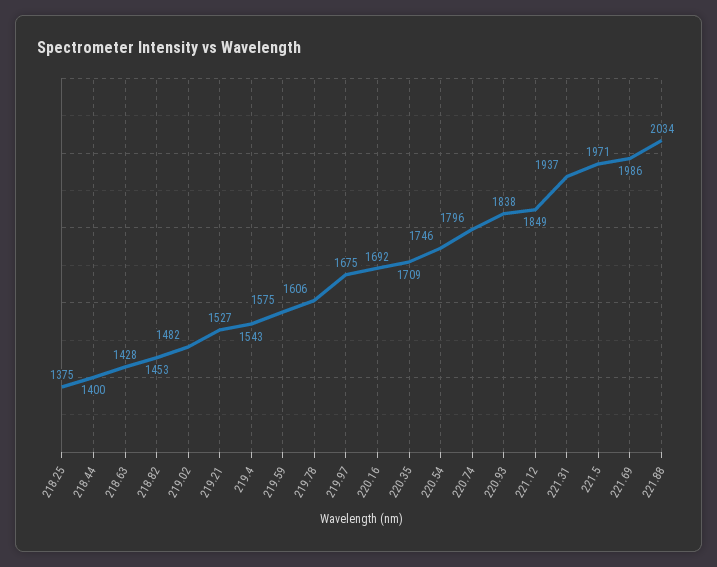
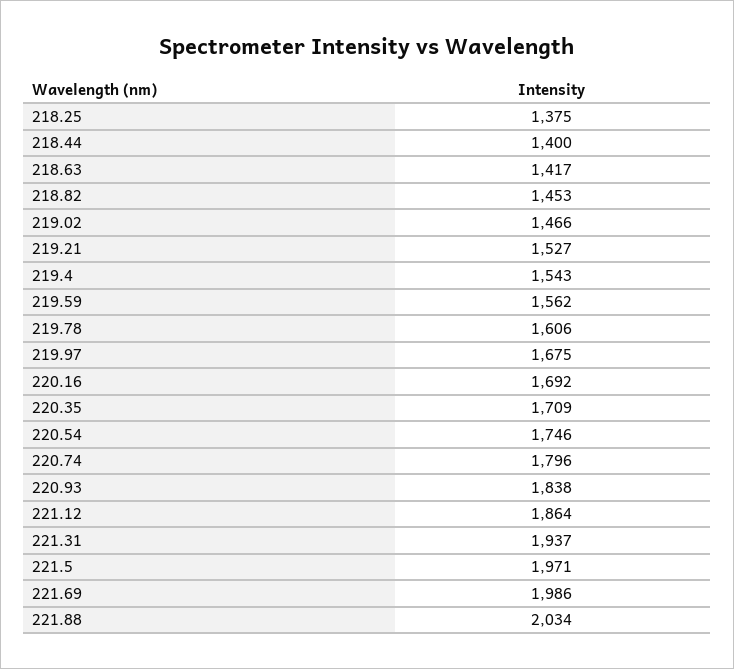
218.63: 1428 -> 1417
219.02: 1482 -> 1466
219.59: 1575 -> 1562
221.12: 1849 -> 1864

